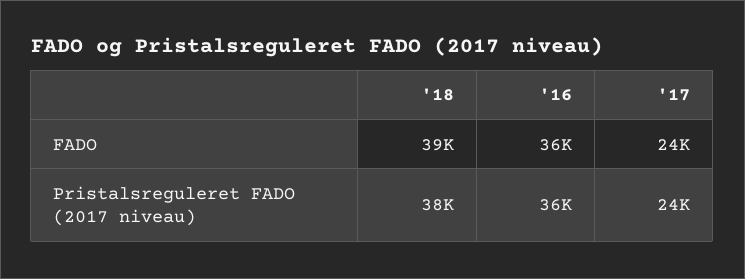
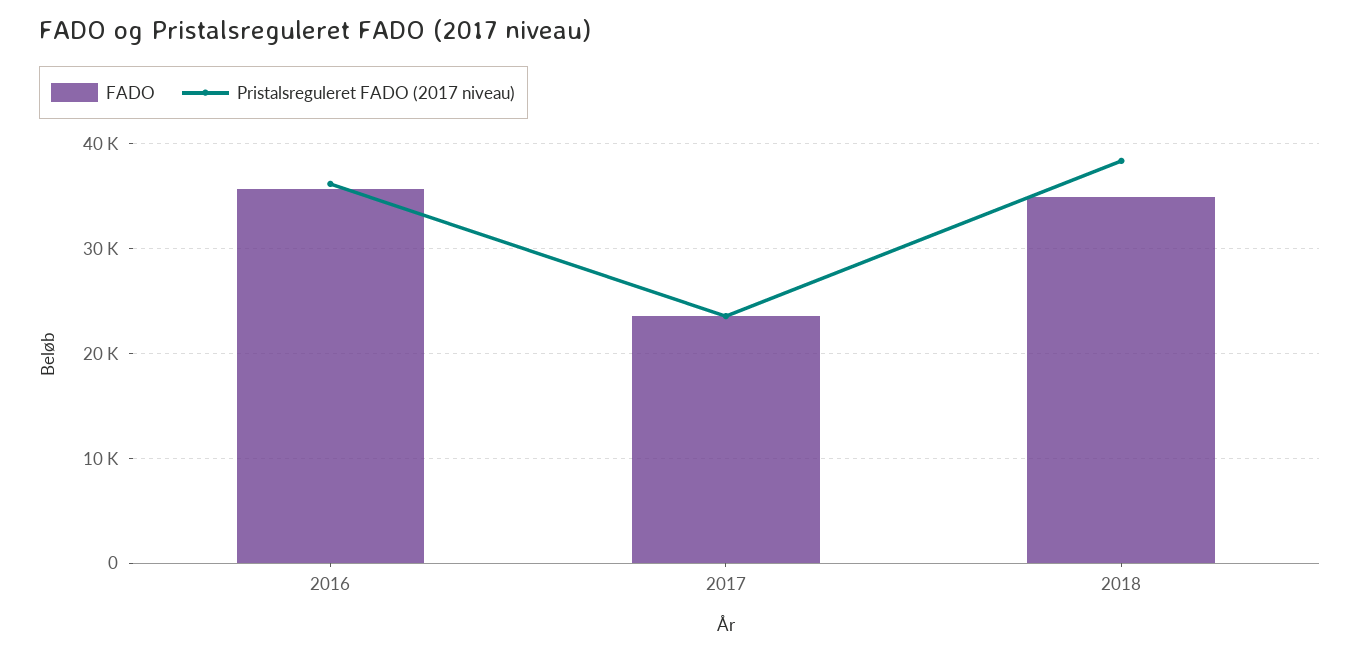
FADO, '18: 39000 -> 35000

